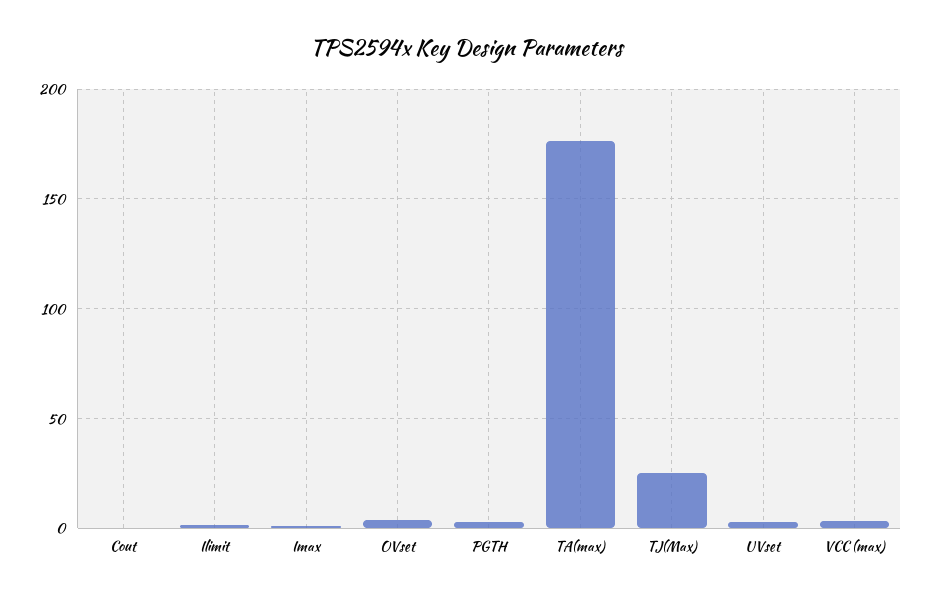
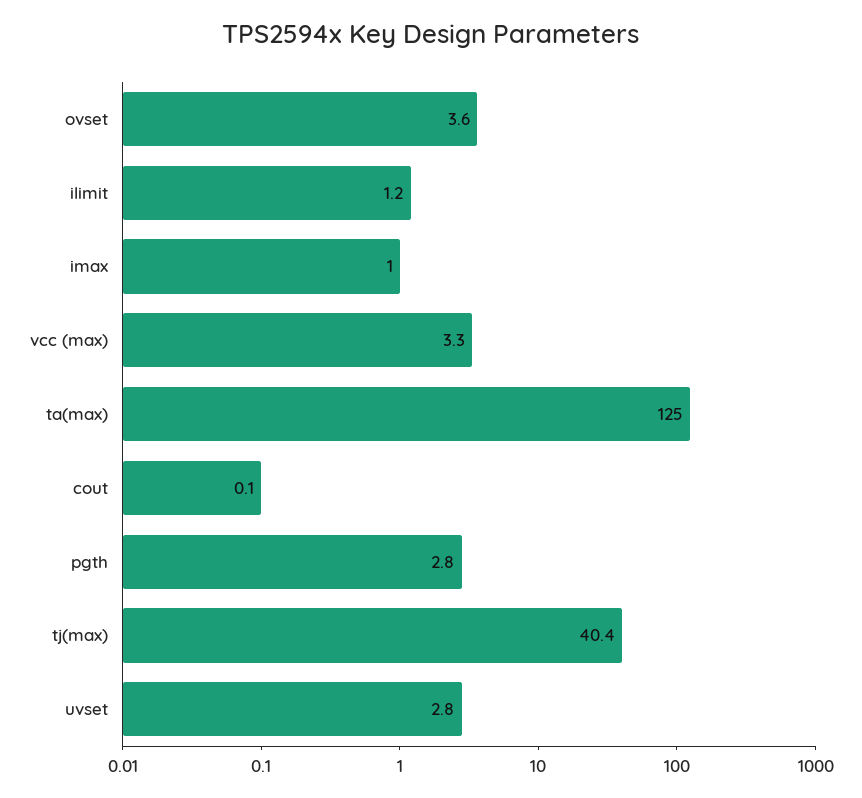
TA(max): 175 -> 125
TJ(Max): 25 -> 40.4

